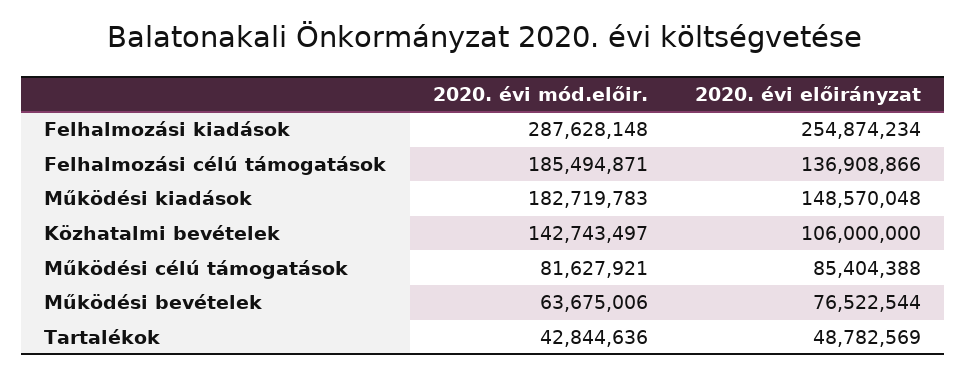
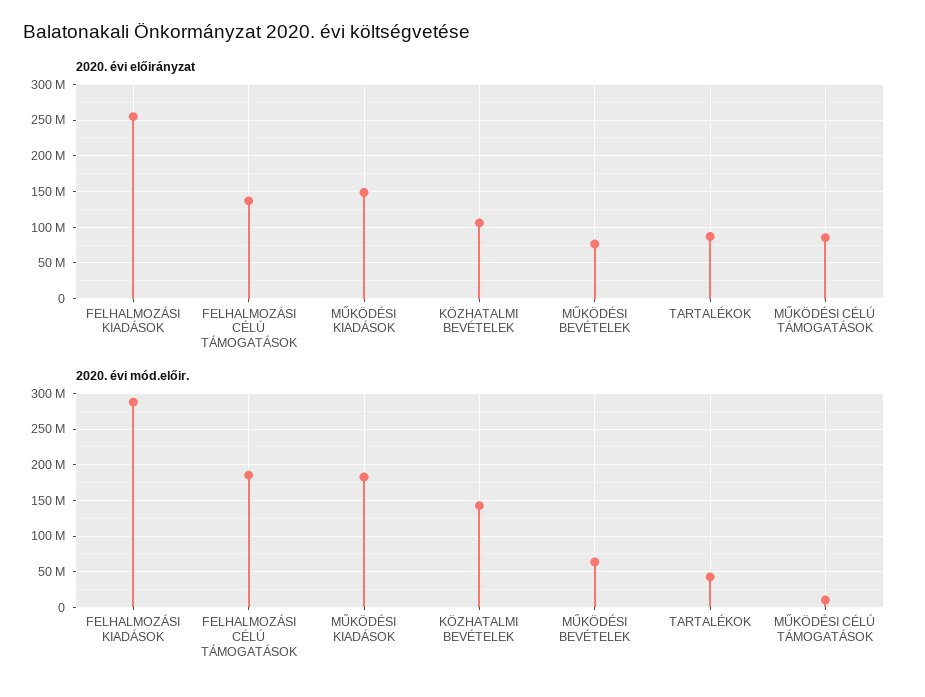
2020. évi mód.előir., Működési célú támogatások: 81627921 -> 10000000
2020. évi előirányzat, Tartalékok: 48782569 -> 90000000

